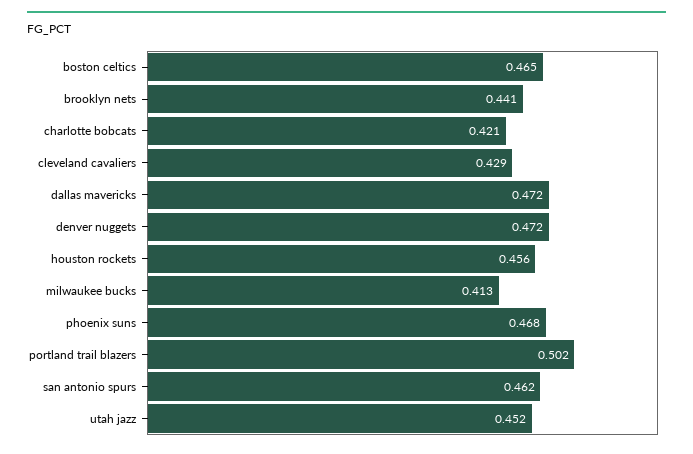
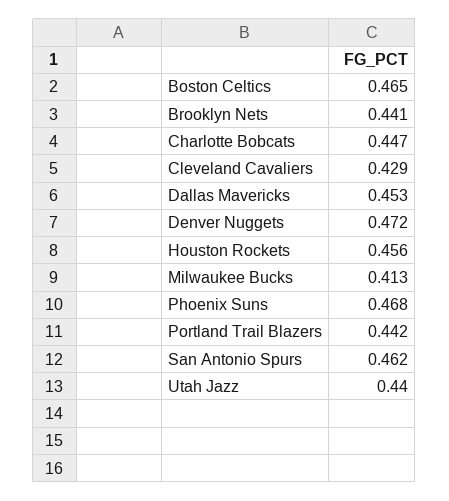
charlotte bobcats: 0.421 -> 0.447
dallas mavericks: 0.472 -> 0.453
portland trail blazers: 0.502 -> 0.442
utah jazz: 0.452 -> 0.44

